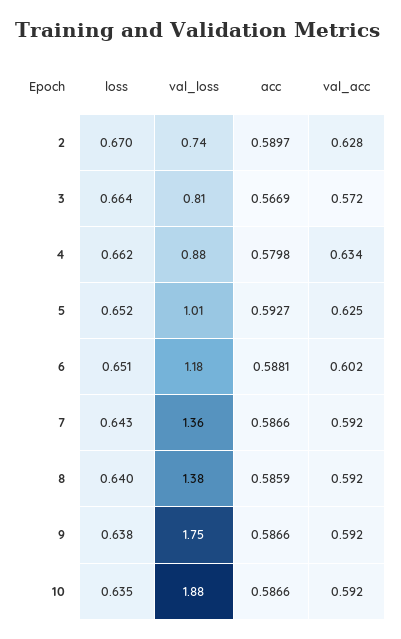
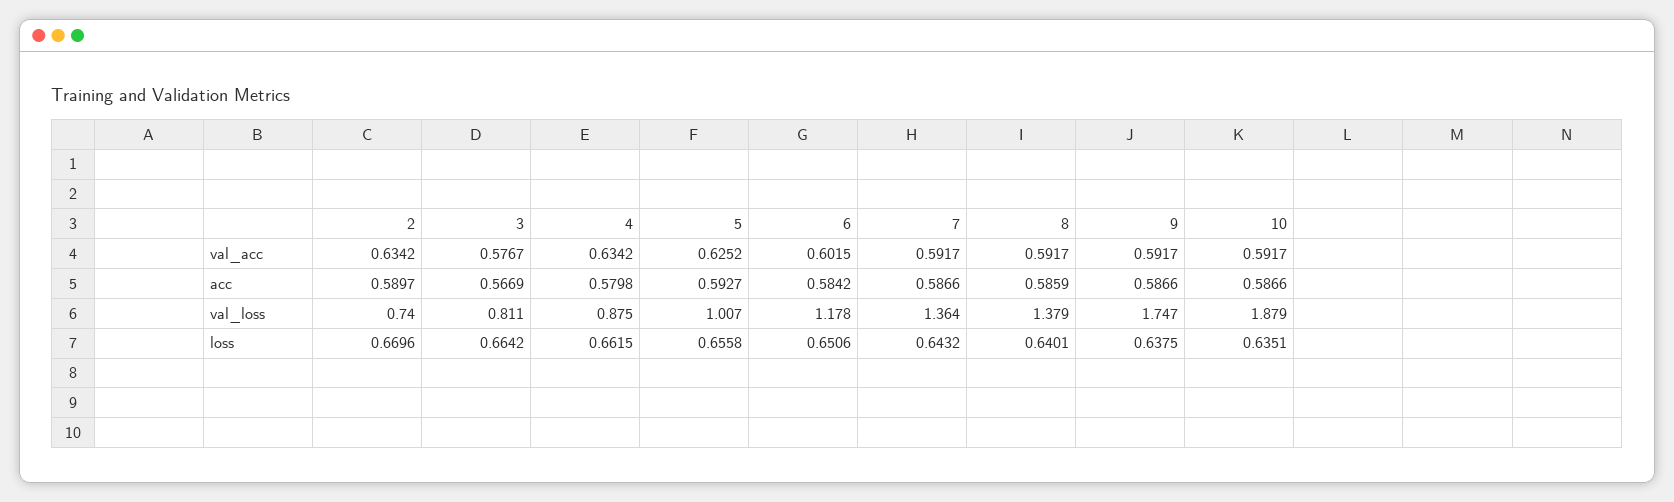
val_acc, 2: 0.628 -> 0.6342
val_acc, 3: 0.572 -> 0.5767
loss, 5: 0.652 -> 0.6558
acc, 6: 0.5881 -> 0.5842

